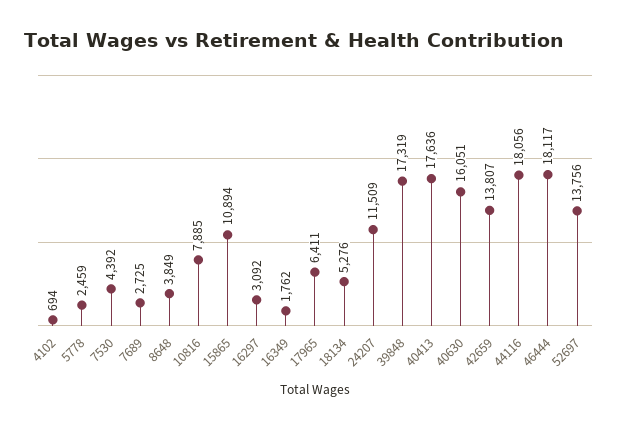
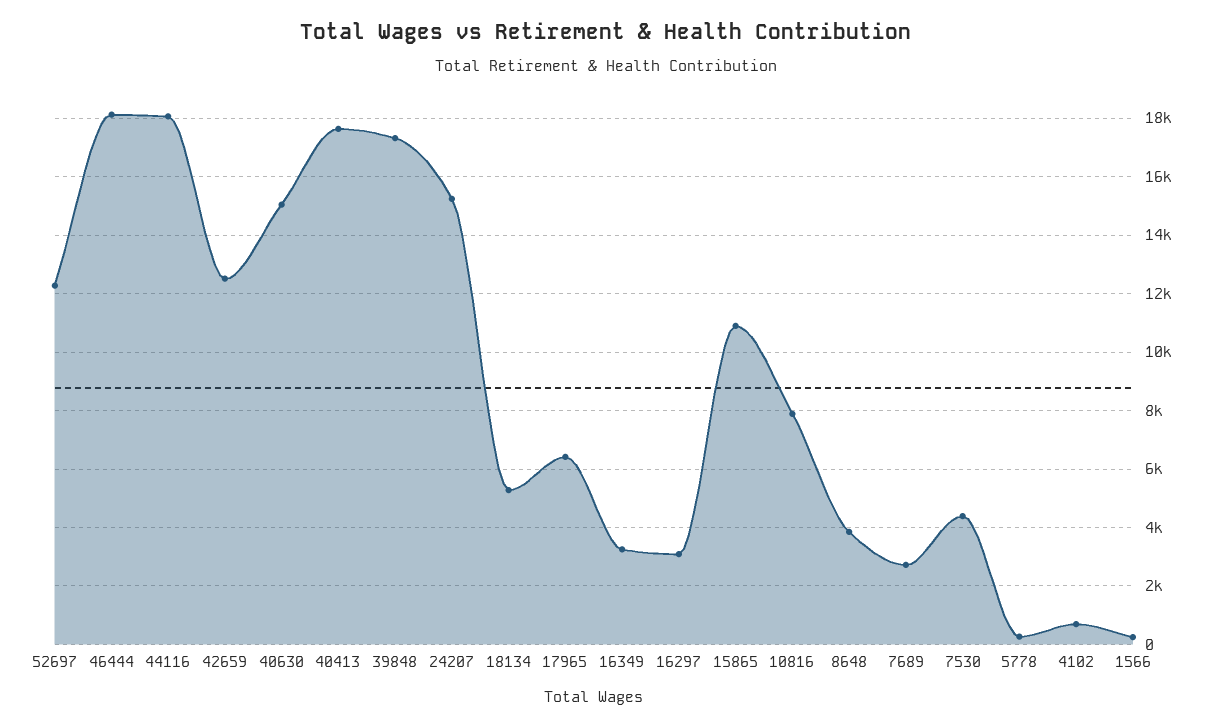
5778: 2459 -> 250
16349: 1762 -> 3250
24207: 11509 -> 15250
40630: 16051 -> 15000
42659: 13807 -> 12500
52697: 13756 -> 12250
1566: none -> 250

